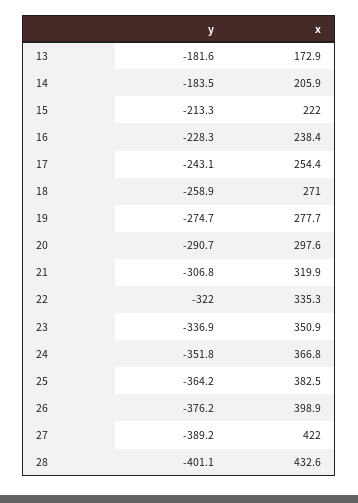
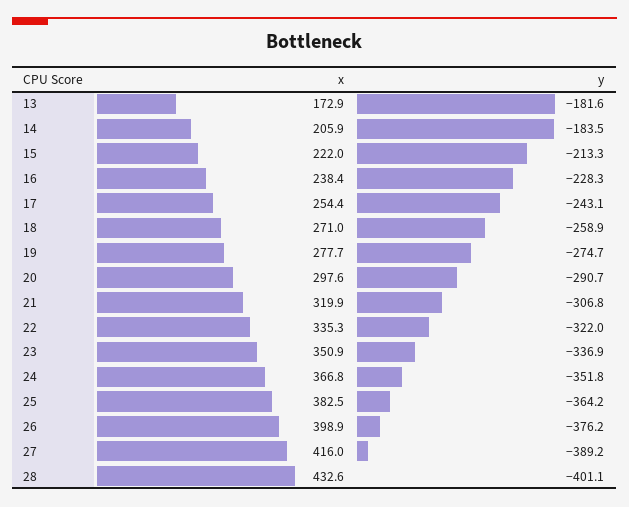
x, 27: 422 -> 416

